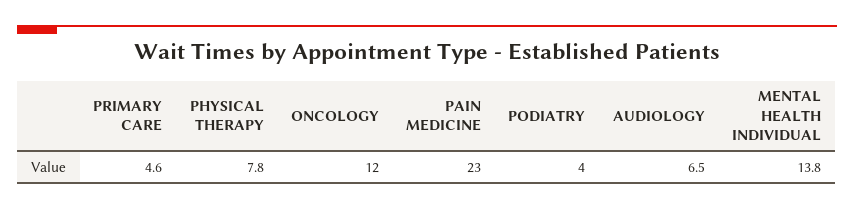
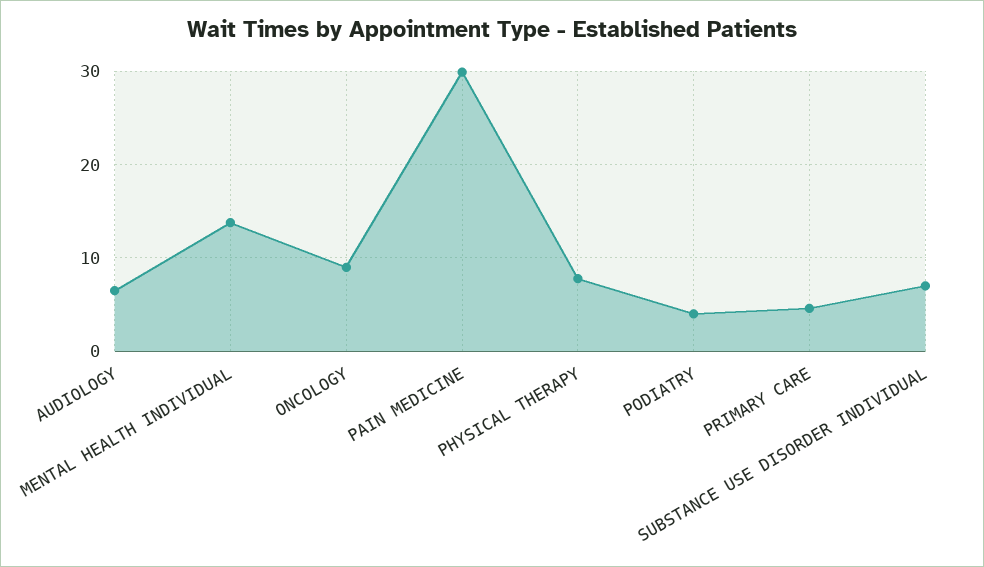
ONCOLOGY: 12 -> 9
PAIN MEDICINE: 23 -> 30
SUBSTANCE USE DISORDER INDIVIDUAL: none -> 7

